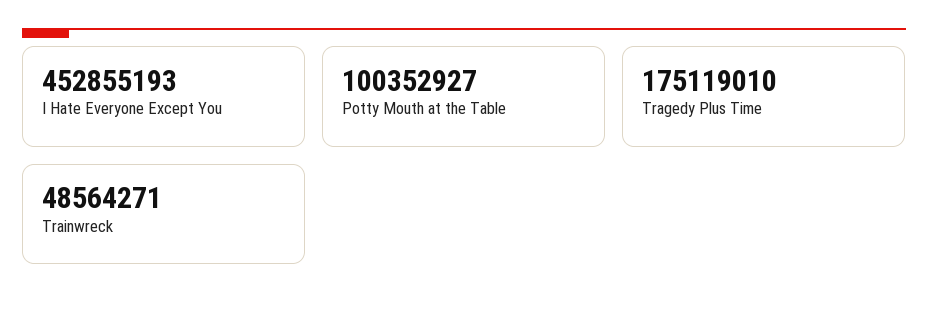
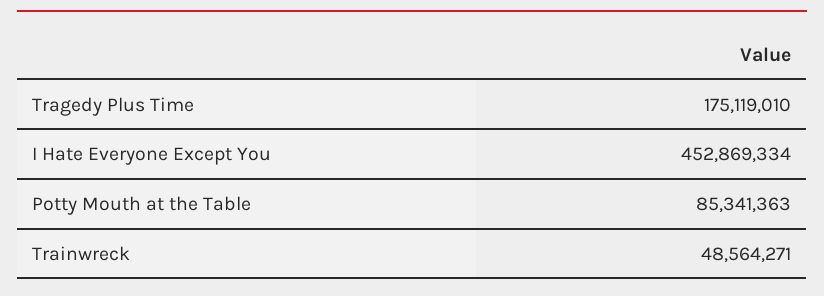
I Hate Everyone Except You: 452855193 -> 452869334
Potty Mouth at the Table: 100352927 -> 85341363

